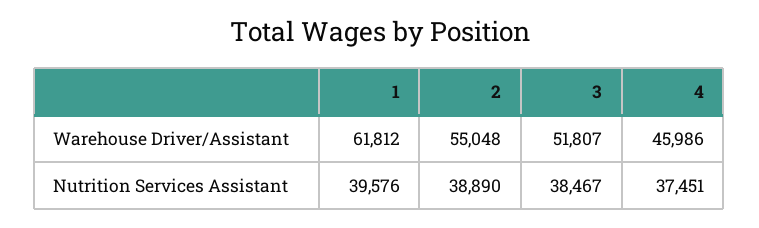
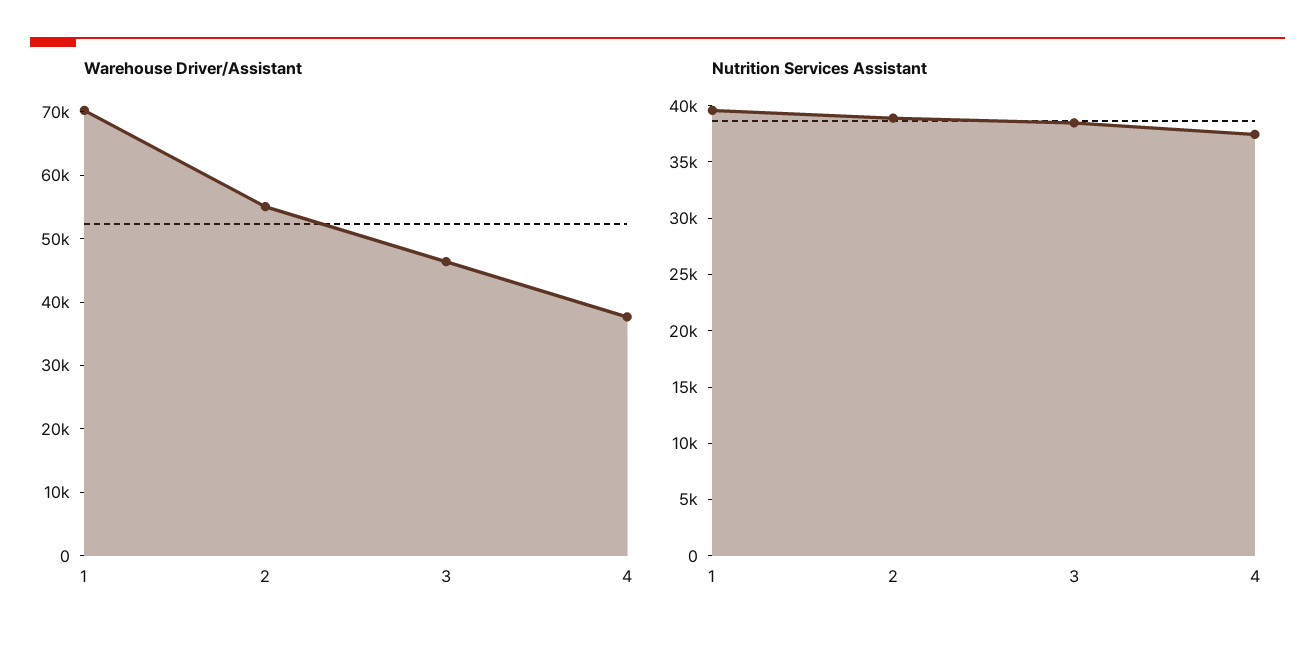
Warehouse Driver/Assistant, 1: 61812 -> 70000
Warehouse Driver/Assistant, 3: 51807 -> 46000
Warehouse Driver/Assistant, 4: 45986 -> 38000

